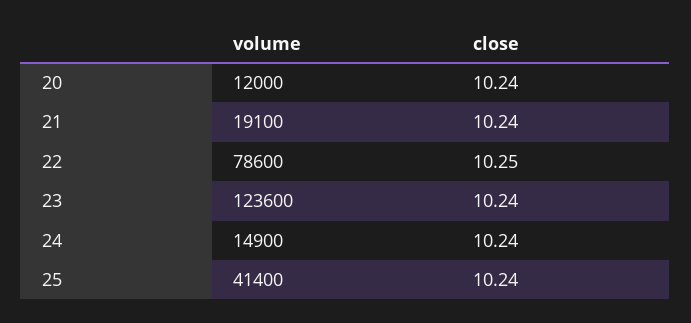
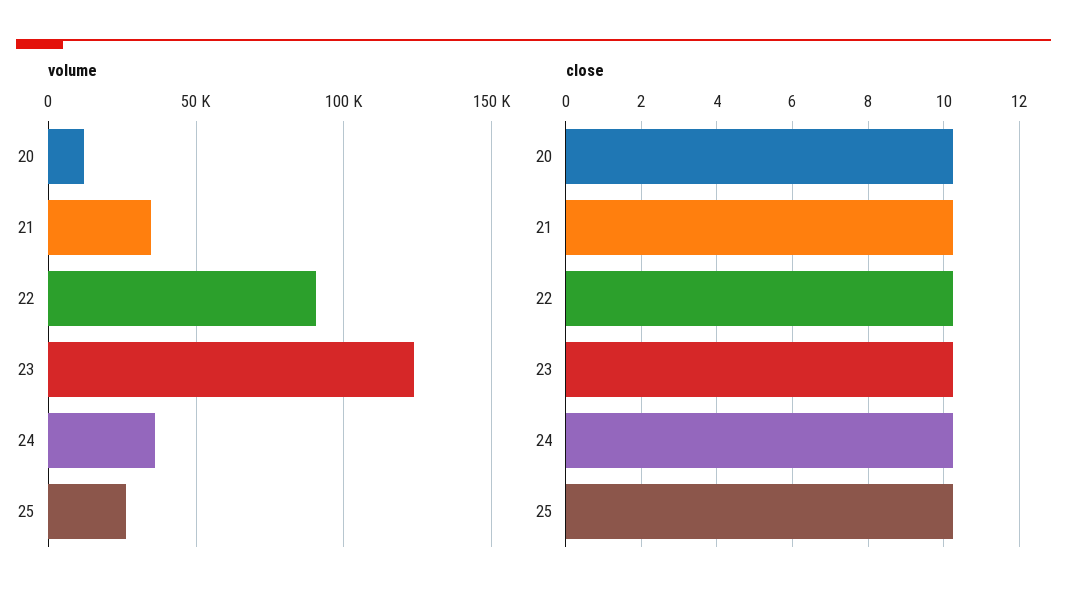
volume, 21: 19100 -> 35000
volume, 22: 78600 -> 90000
volume, 24: 14900 -> 35000
volume, 25: 41400 -> 25000

